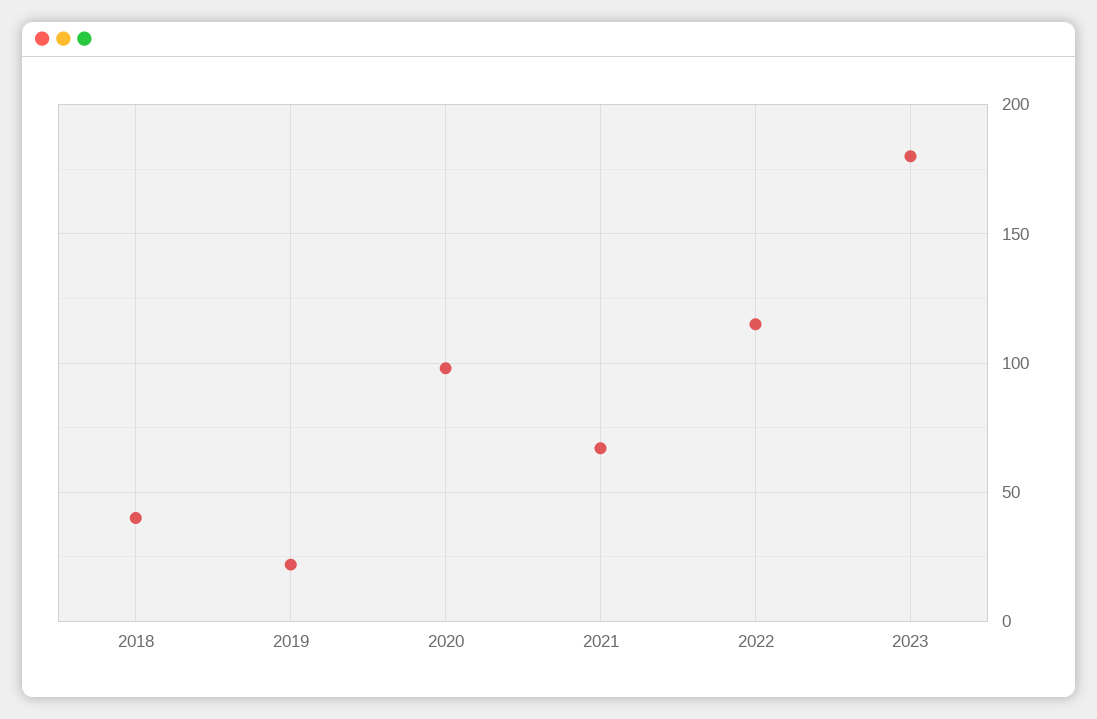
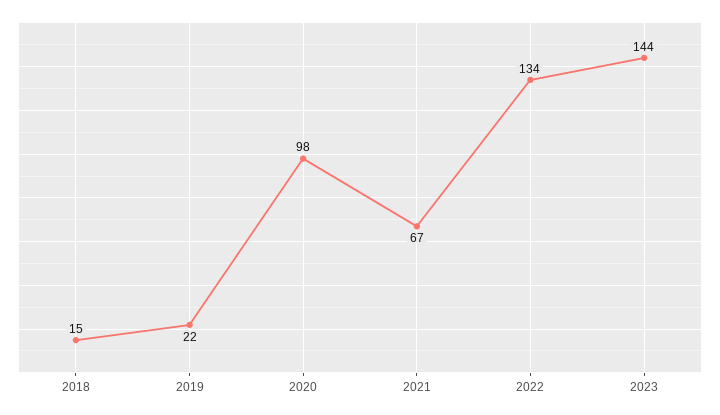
2018: 40 -> 15
2022: 115 -> 134
2023: 180 -> 144

